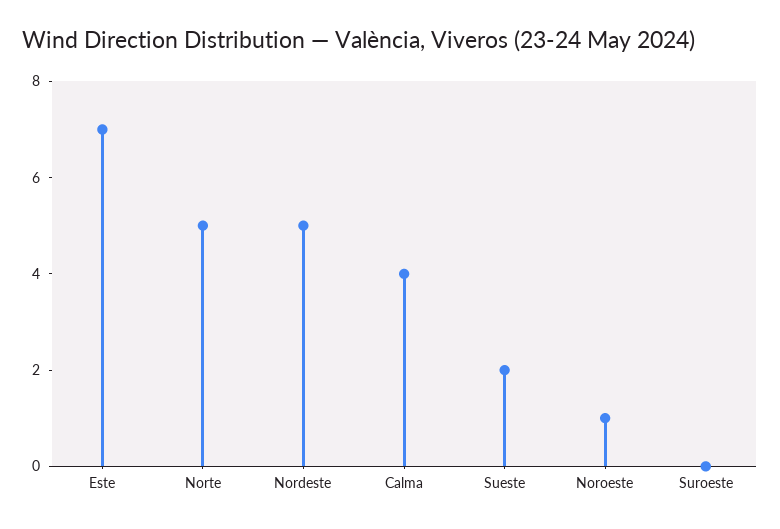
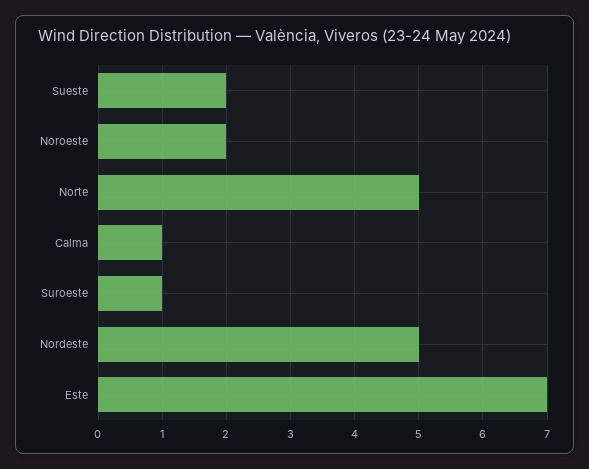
Calma: 4 -> 1
Noroeste: 1 -> 2
Suroeste: 0 -> 1

